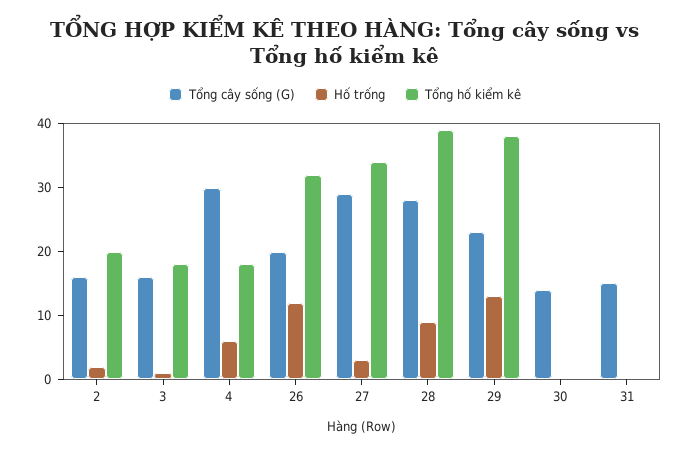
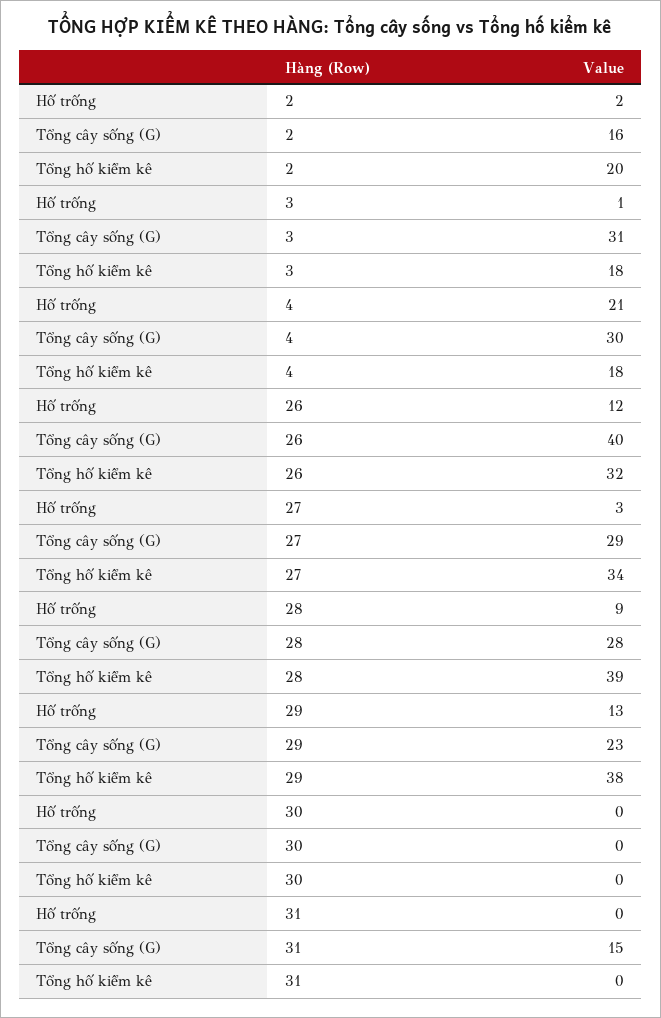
Tổng cây sống (G), 3: 15 -> 31
Hố trống, 4: 5 -> 21
Tổng cây sống (G), 26: 20 -> 40
Tổng cây sống (G), 30: 15 -> 0

